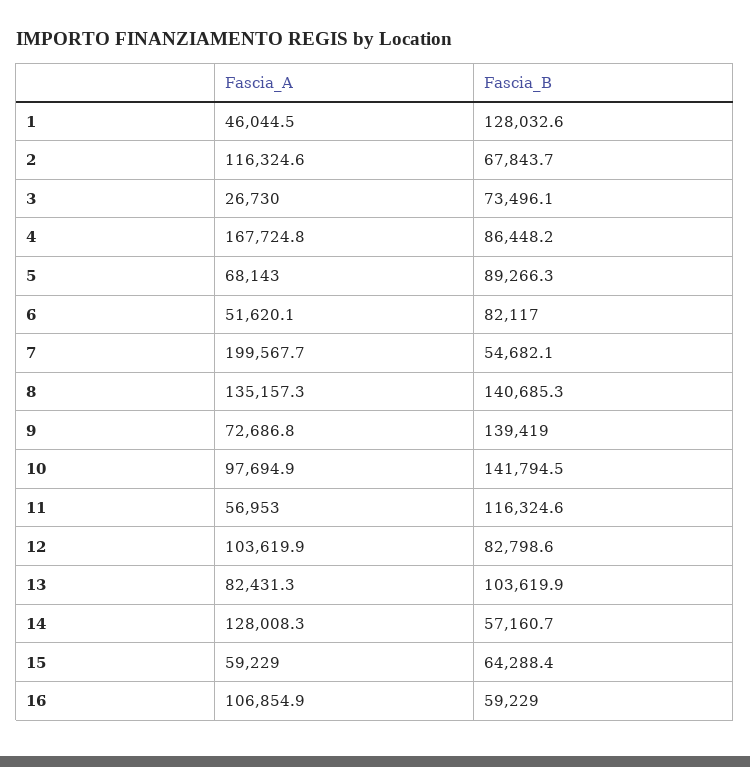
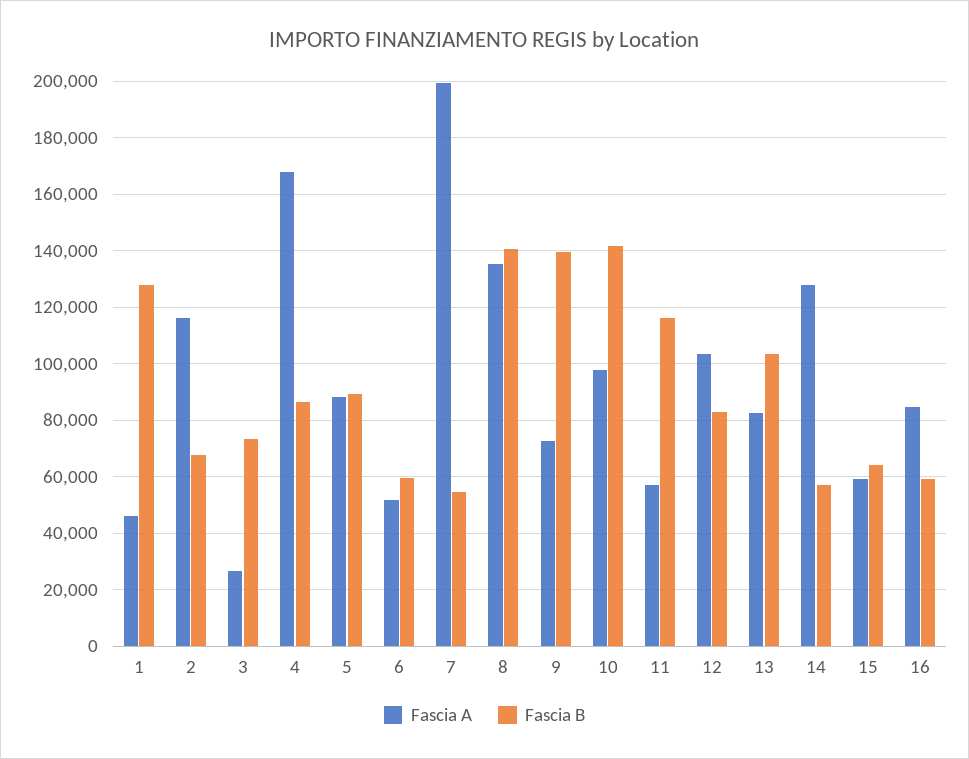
Fascia_A, 5: 68143 -> 87500
Fascia_B, 6: 82117 -> 60000
Fascia_A, 16: 106854.9 -> 85000

